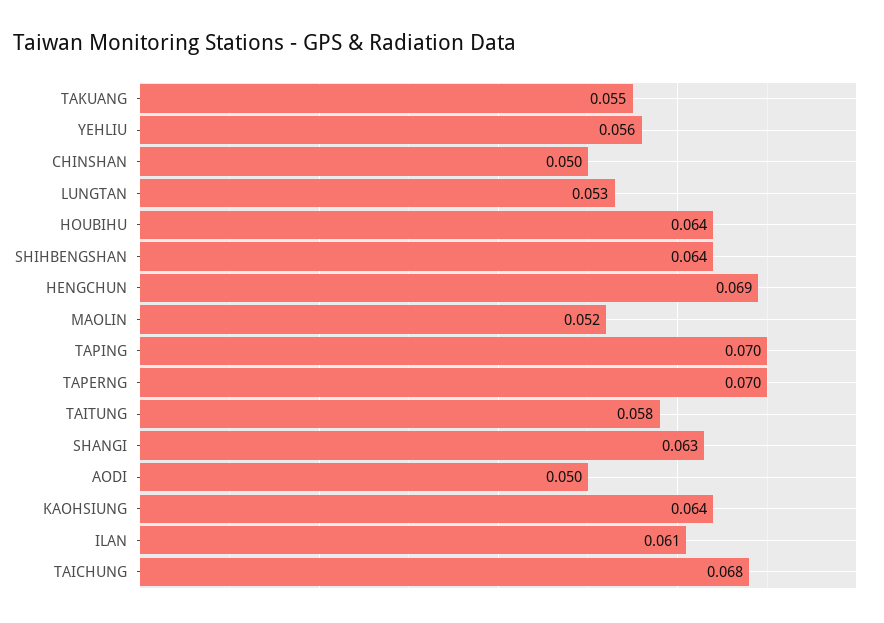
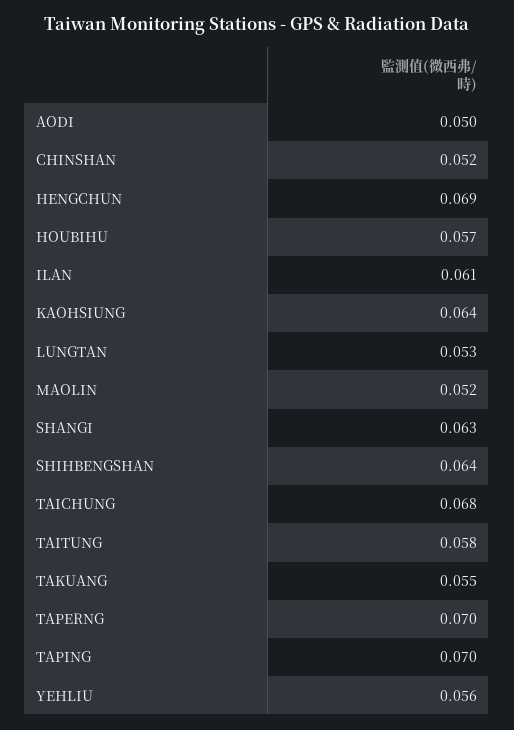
CHINSHAN: 0.05 -> 0.052
HOUBIHU: 0.064 -> 0.057

